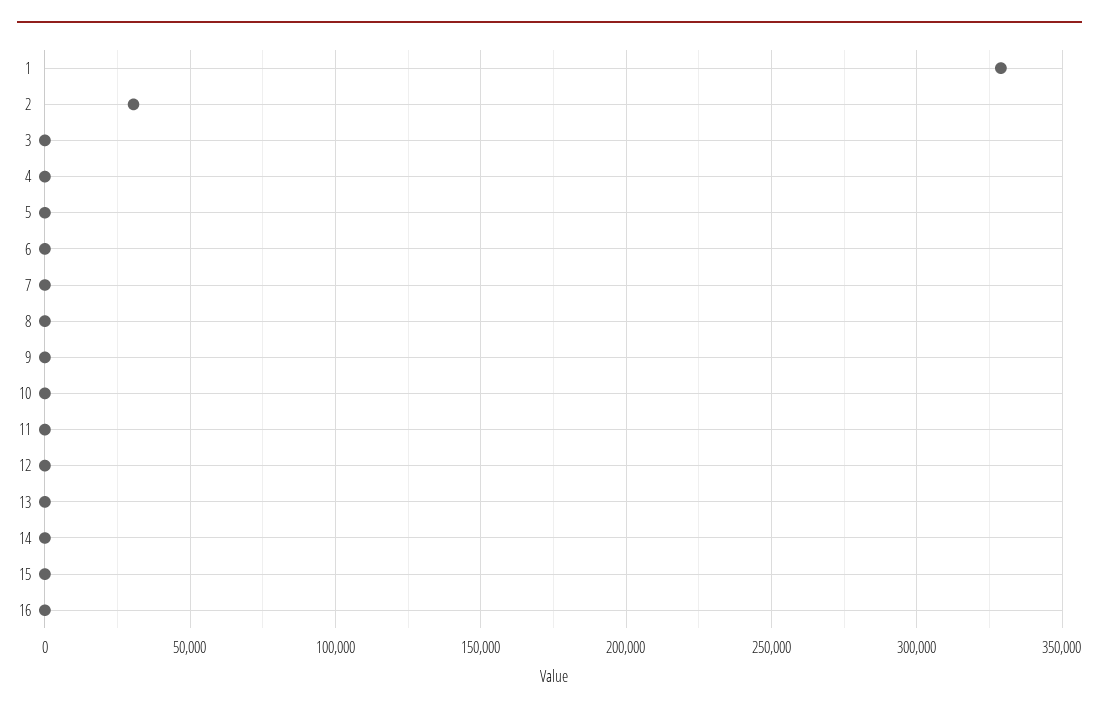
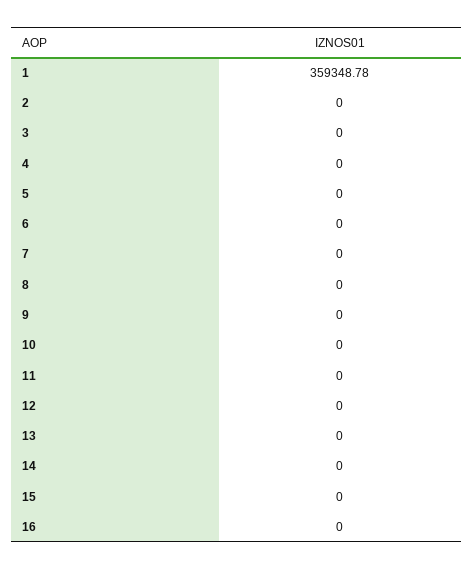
1: 330000 -> 359348.78
2: 30000 -> 0

